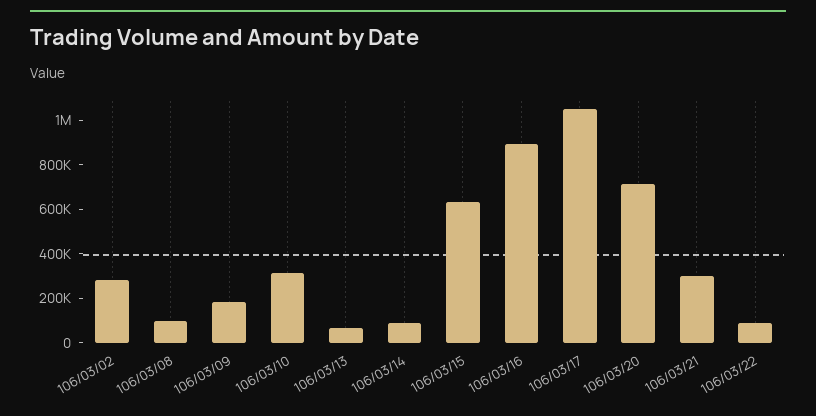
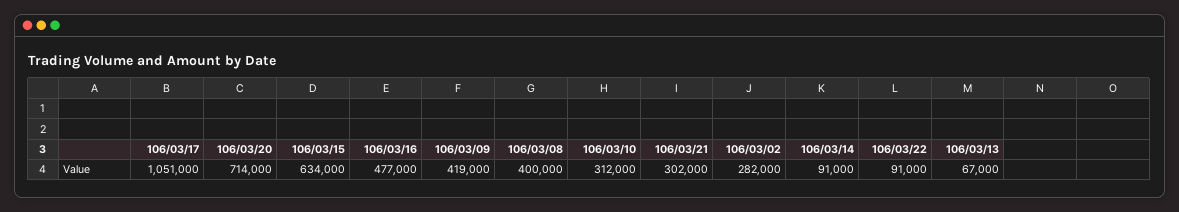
106/03/08: 100000 -> 400000
106/03/09: 200000 -> 419000
106/03/16: 900000 -> 477000

